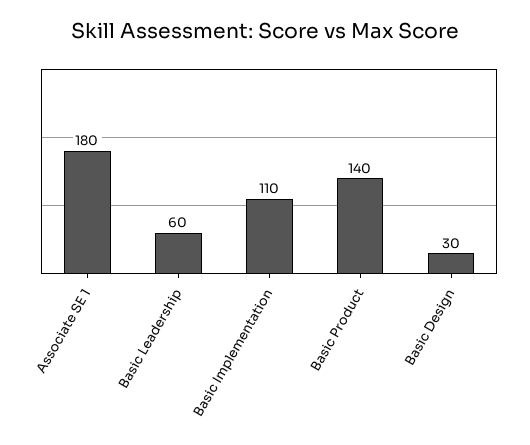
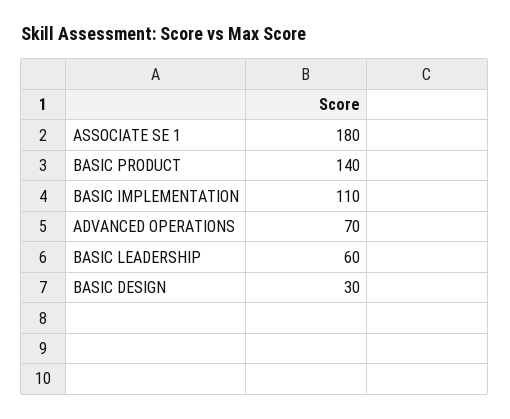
ADVANCED OPERATIONS: none -> 70

